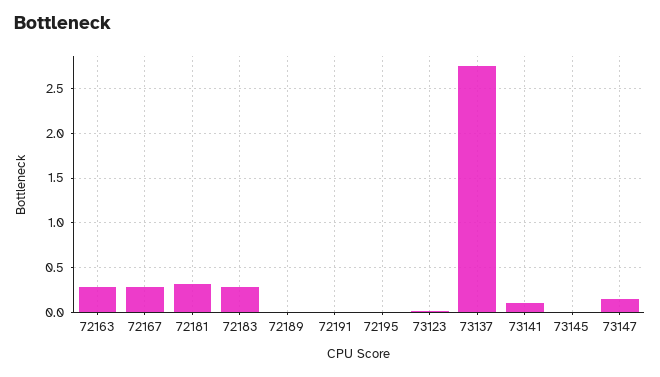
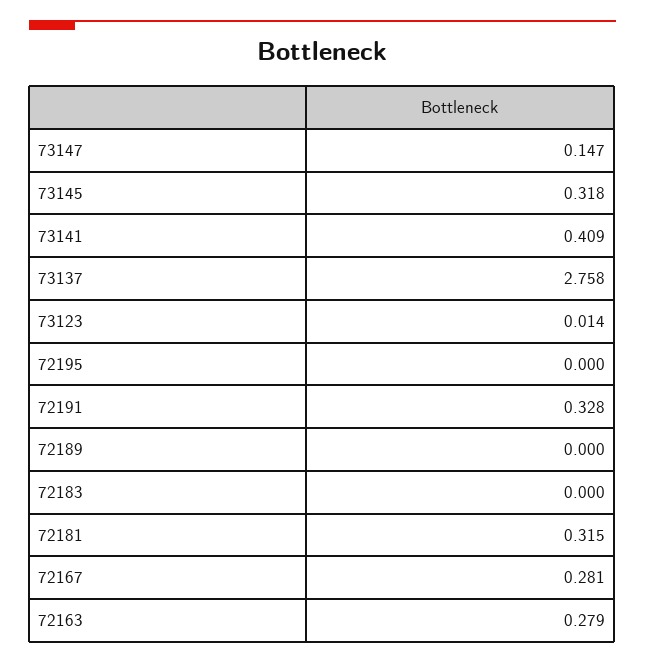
72183: 0.3 -> 0
72191: 0 -> 0.328
73141: 0.1 -> 0.409
73145: 0 -> 0.318

